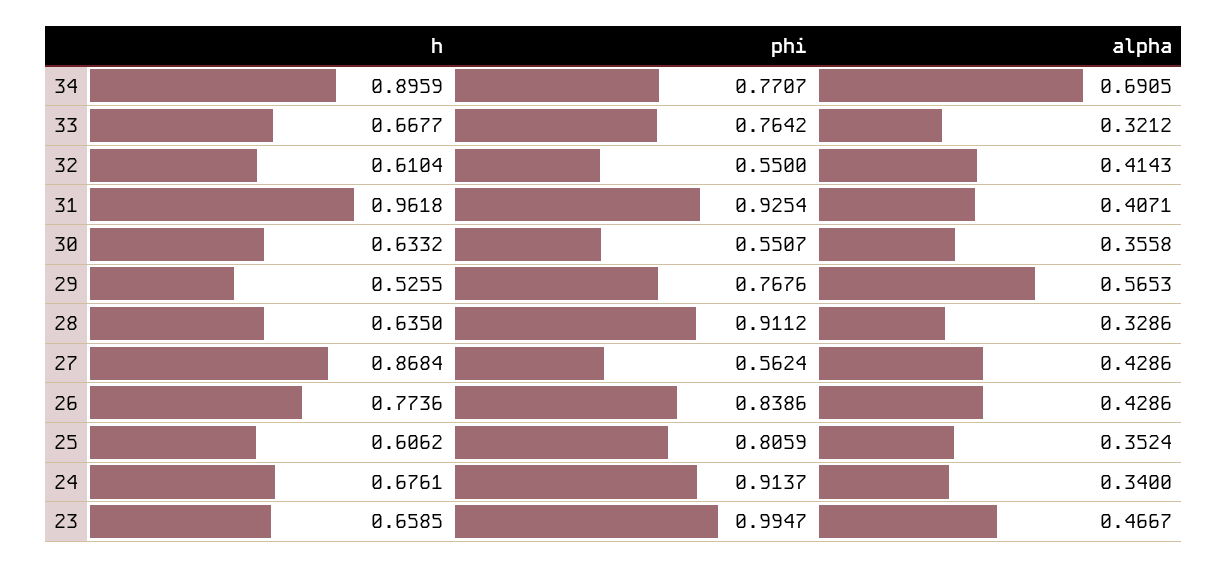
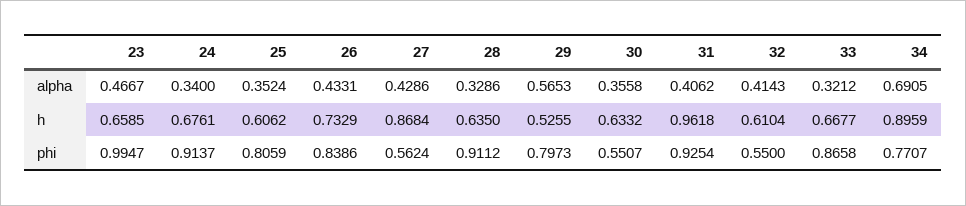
phi, 33: 0.7642 -> 0.8658
alpha, 31: 0.4071 -> 0.4062
phi, 29: 0.7676 -> 0.7973
h, 26: 0.7736 -> 0.7329
alpha, 26: 0.4286 -> 0.4331

